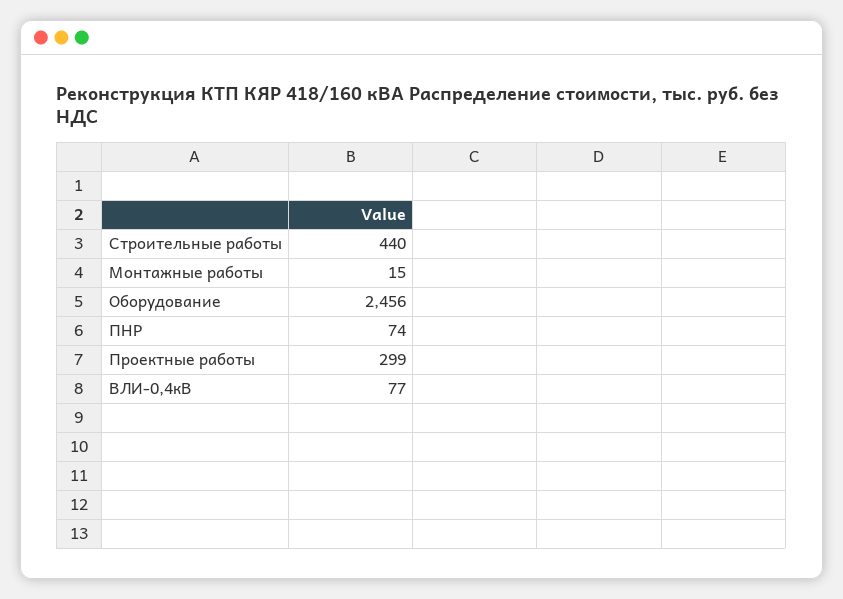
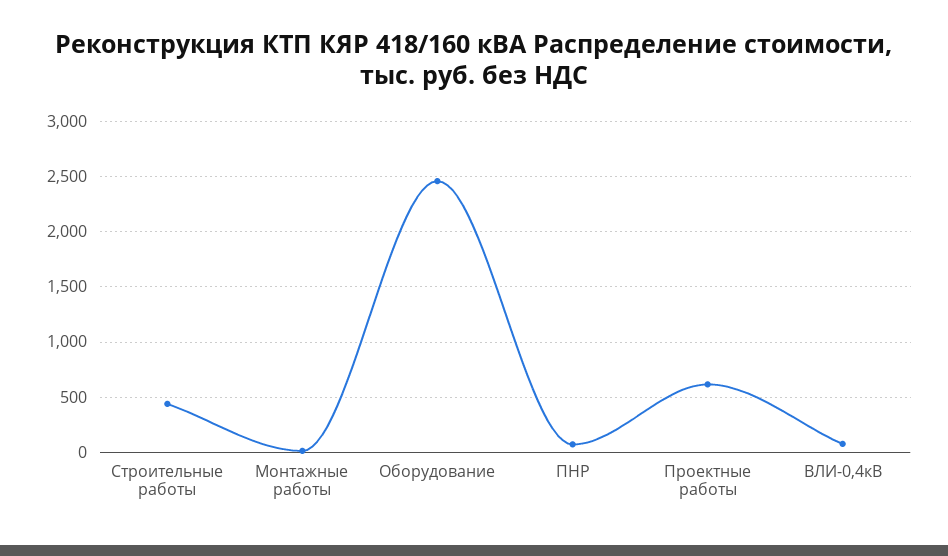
Проектные работы: 299 -> 600

